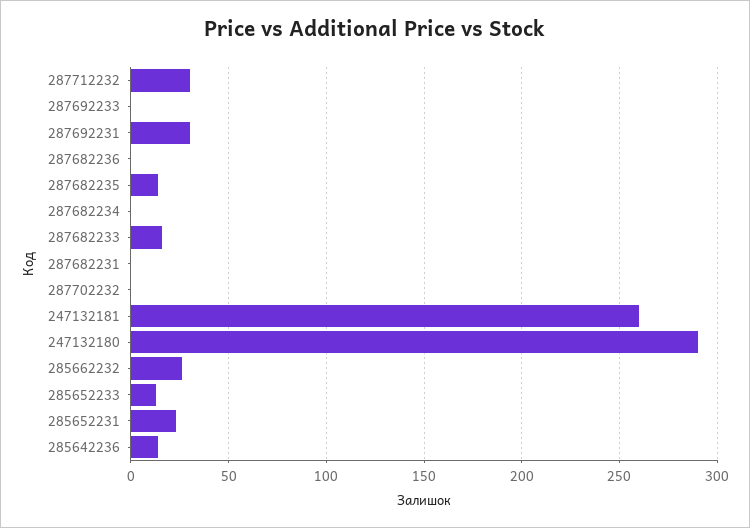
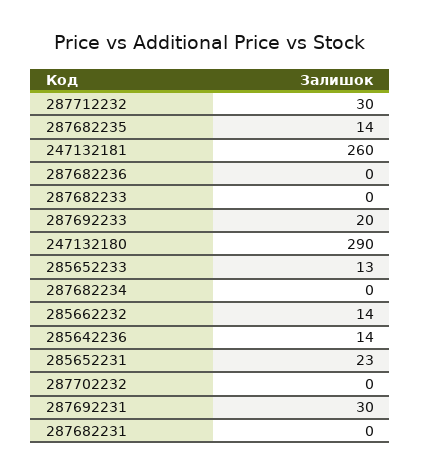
287692233: 0 -> 20
287682233: 15 -> 0
285662232: 25 -> 14

